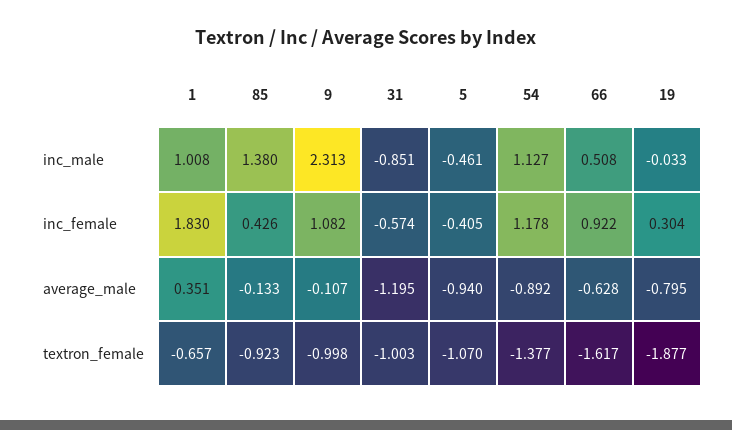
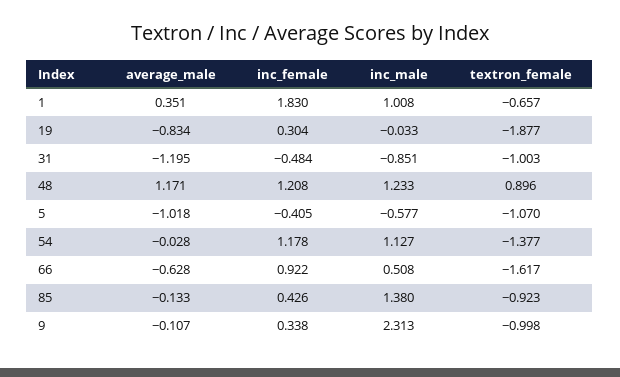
5, inc_male: -0.461 -> -0.577
9, inc_female: 1.082 -> 0.338
31, inc_female: -0.574 -> -0.484
5, average_male: -0.94 -> -1.018
54, average_male: -0.892 -> -0.028
19, average_male: -0.795 -> -0.834
48, average_male: none -> 1.171
48, inc_female: none -> 1.208
48, inc_male: none -> 1.233
48, textron_female: none -> 0.896

